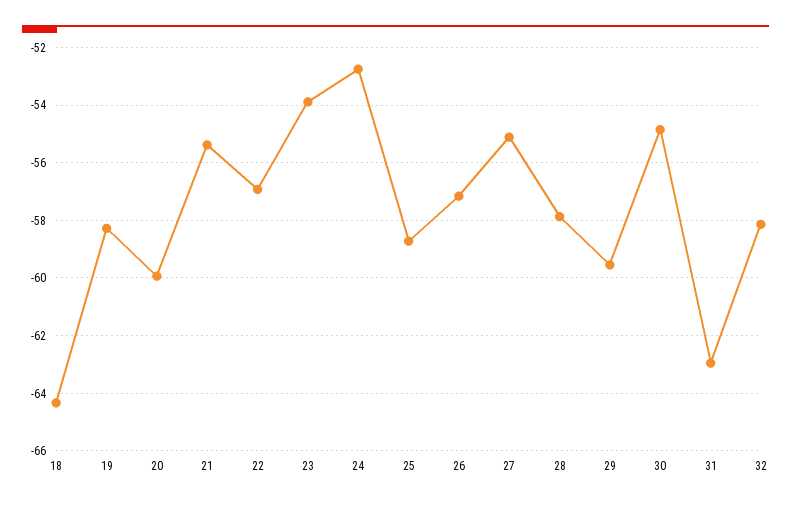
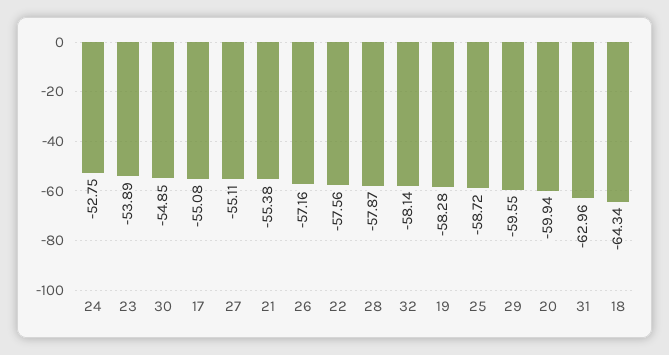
22: -57 -> -57.56
17: none -> -55.08

